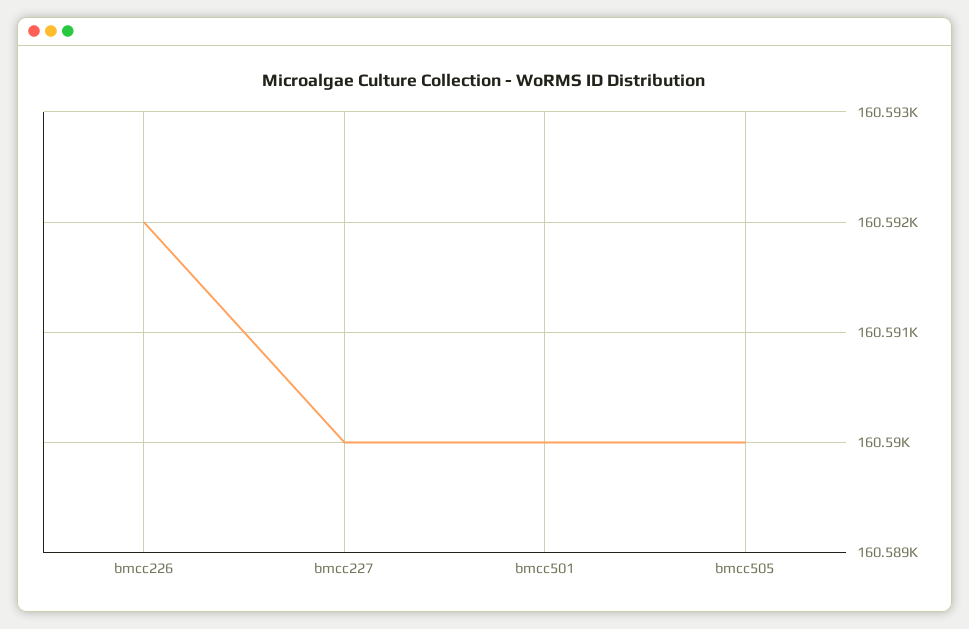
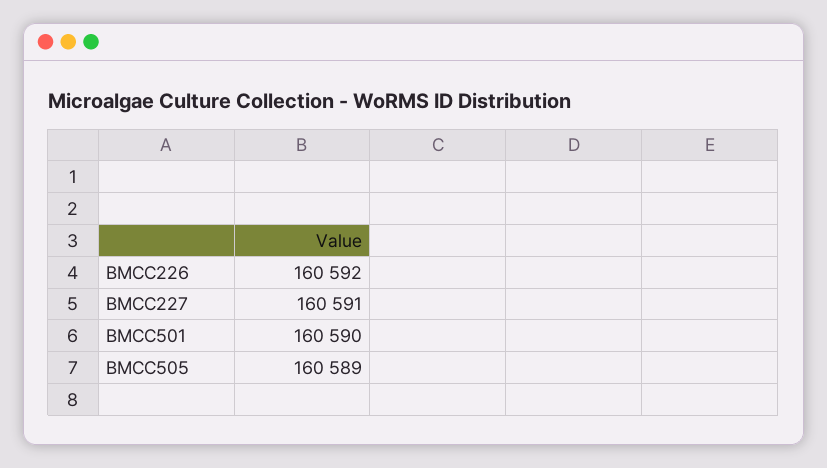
bmcc227: 160590 -> 160591
bmcc505: 160590 -> 160589

